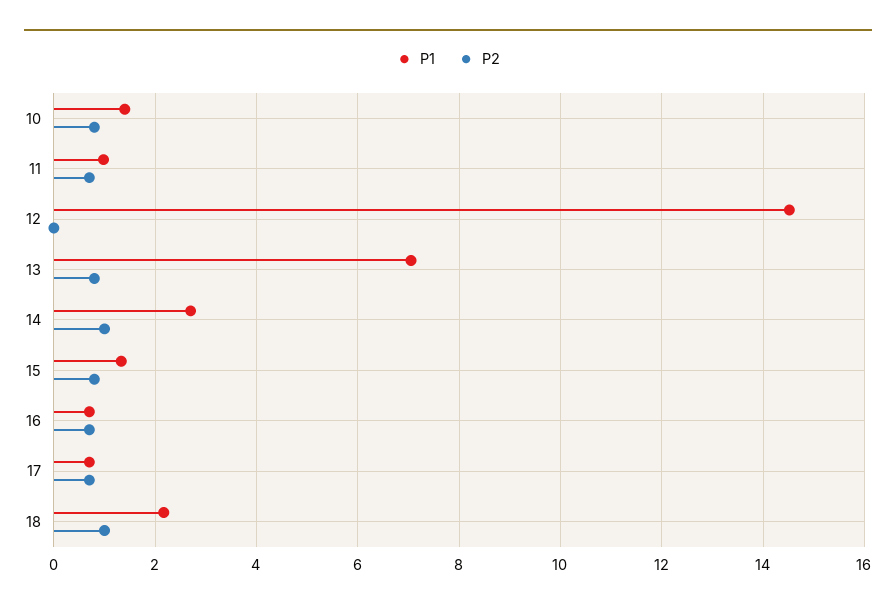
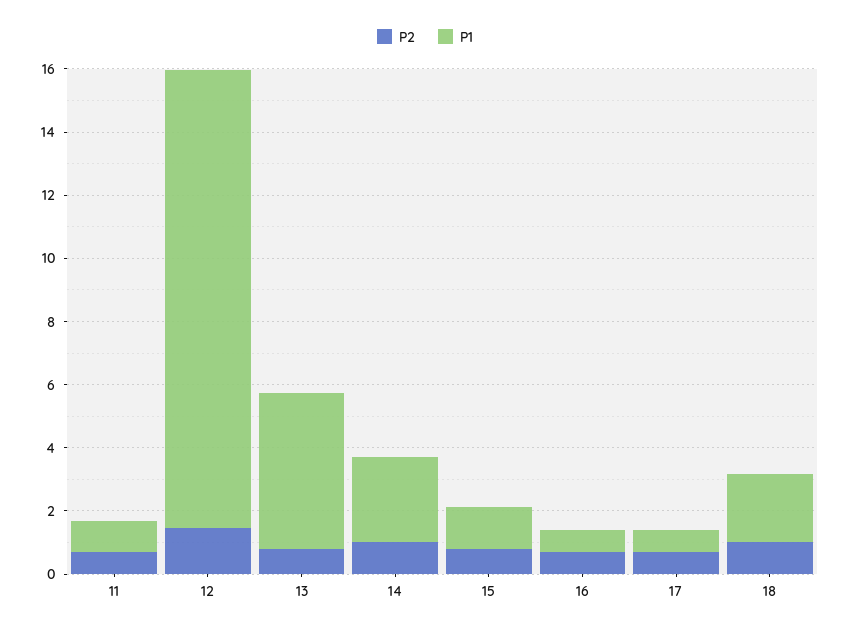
P1, 10: 1.4 -> none
P2, 10: 0.8 -> none
P2, 12: 0 -> 1.5
P1, 13: 7 -> 5

